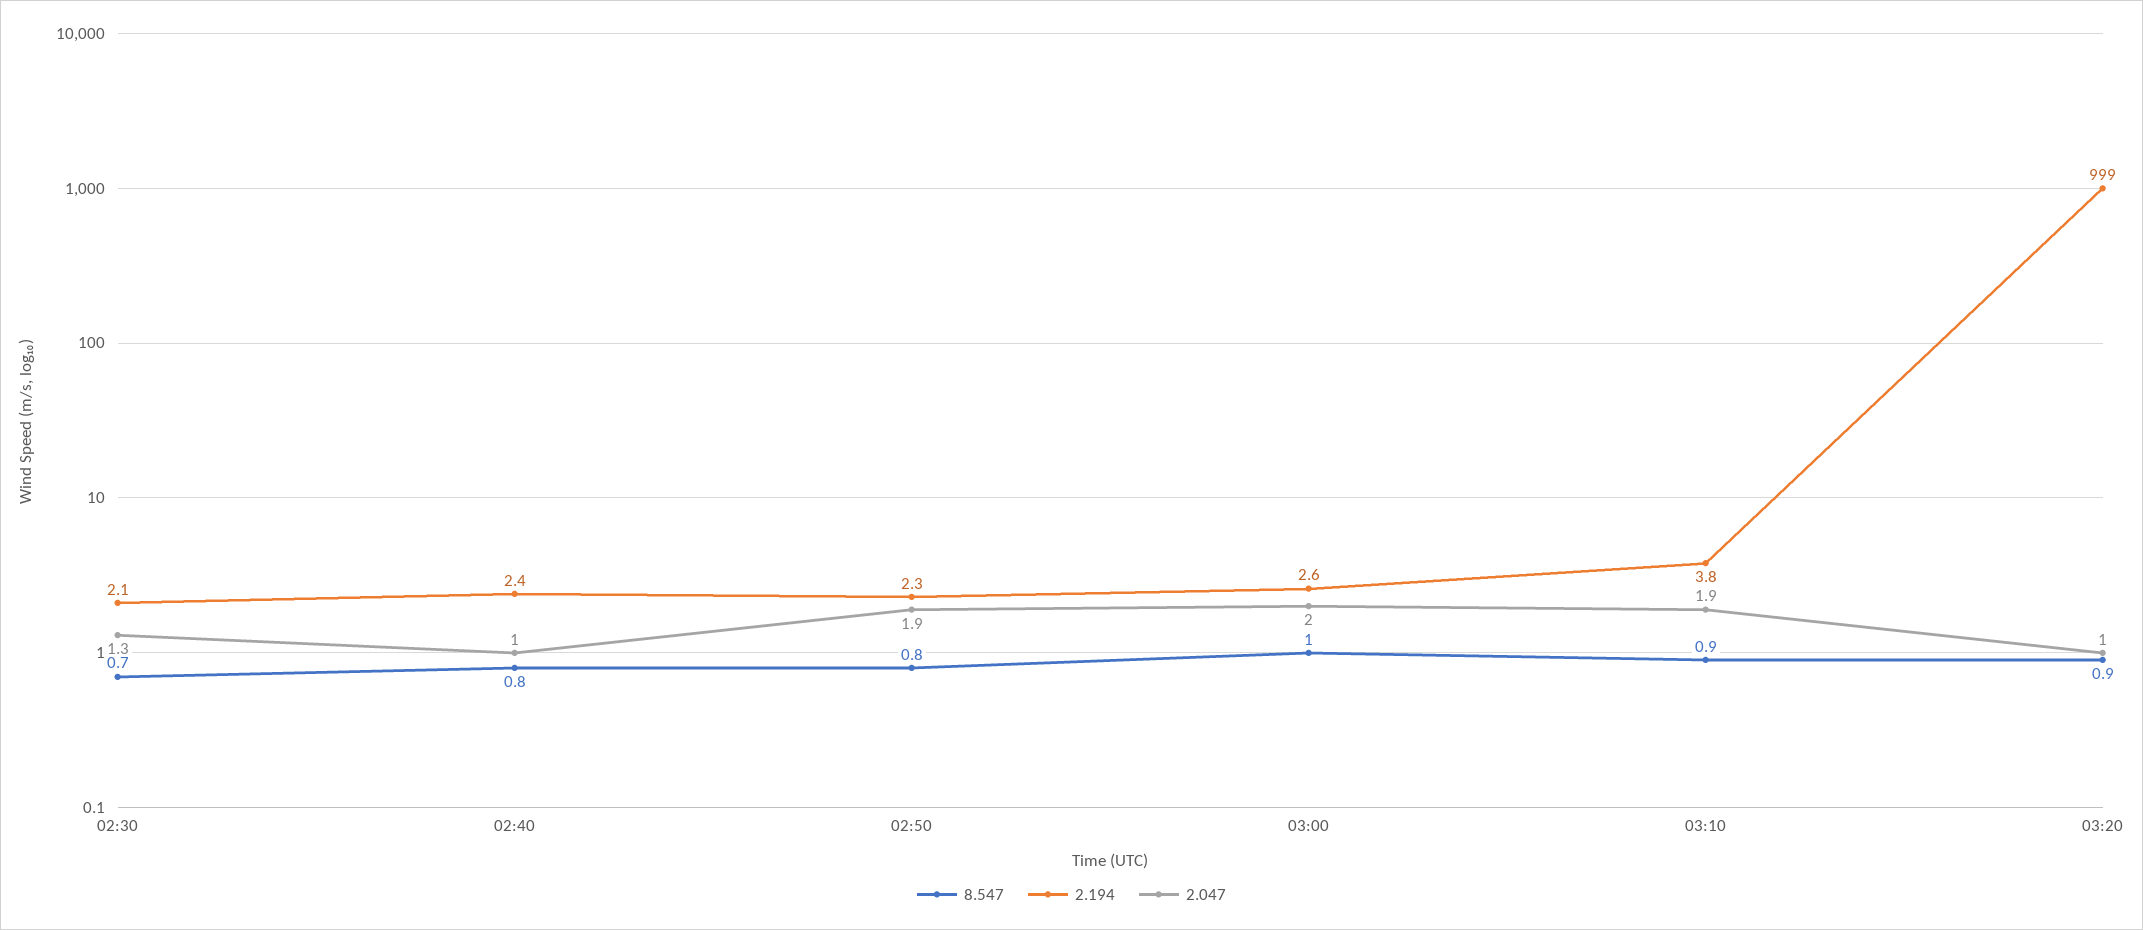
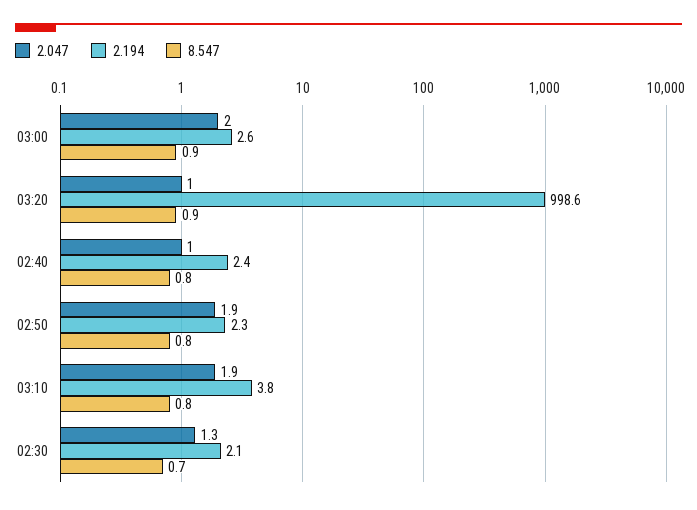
8.547, 03:00: 1 -> 0.9
8.547, 03:10: 0.9 -> 0.8
2.194, 03:20: 999 -> 998.6

